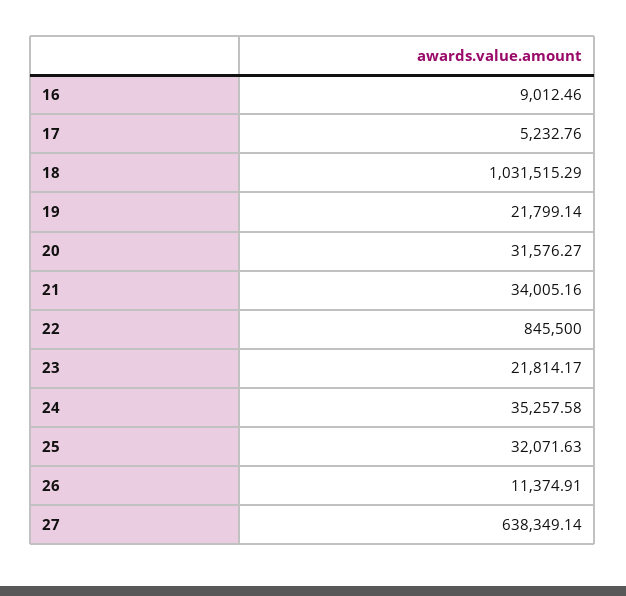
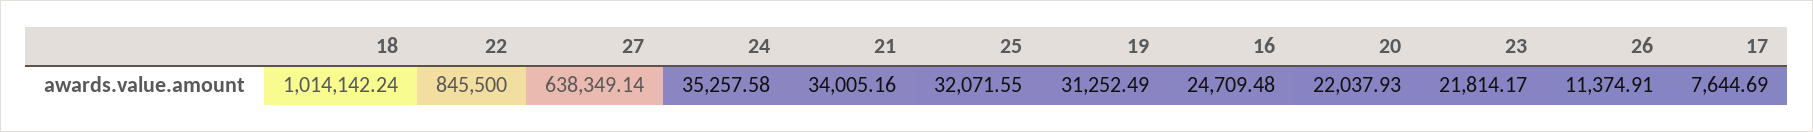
16: 9012.46 -> 24709.48
17: 5232.76 -> 7644.69
18: 1031515.29 -> 1014142.24
19: 21799.14 -> 31252.49
20: 31576.27 -> 22037.93
25: 32071.63 -> 32071.55

